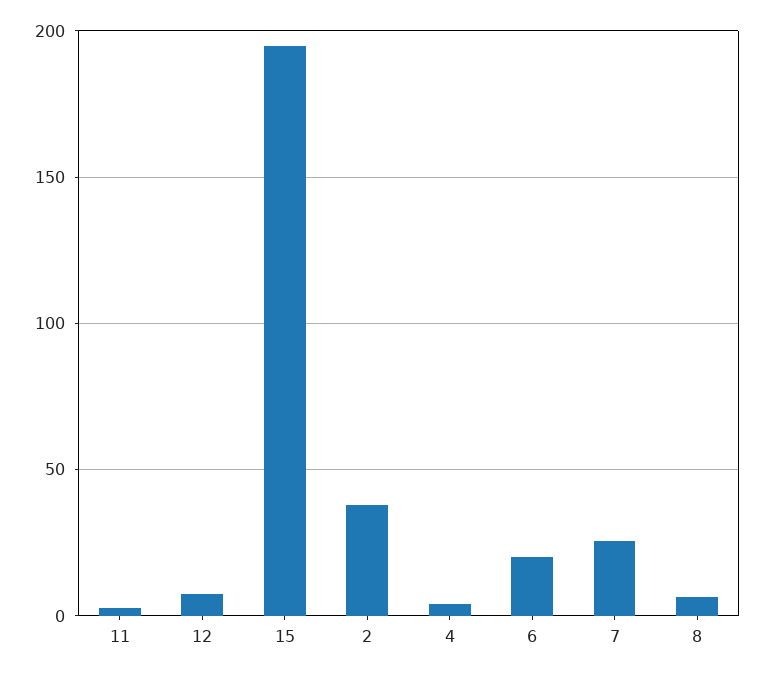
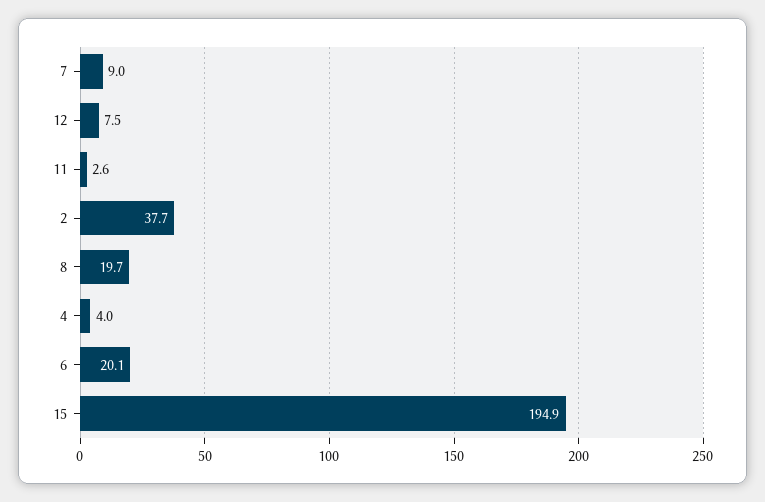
7: 25 -> 9
8: 5 -> 19.7

